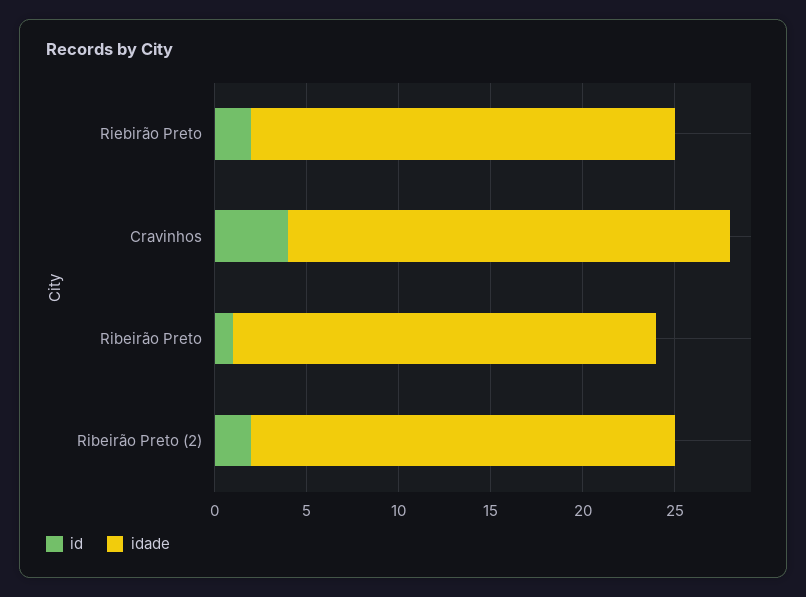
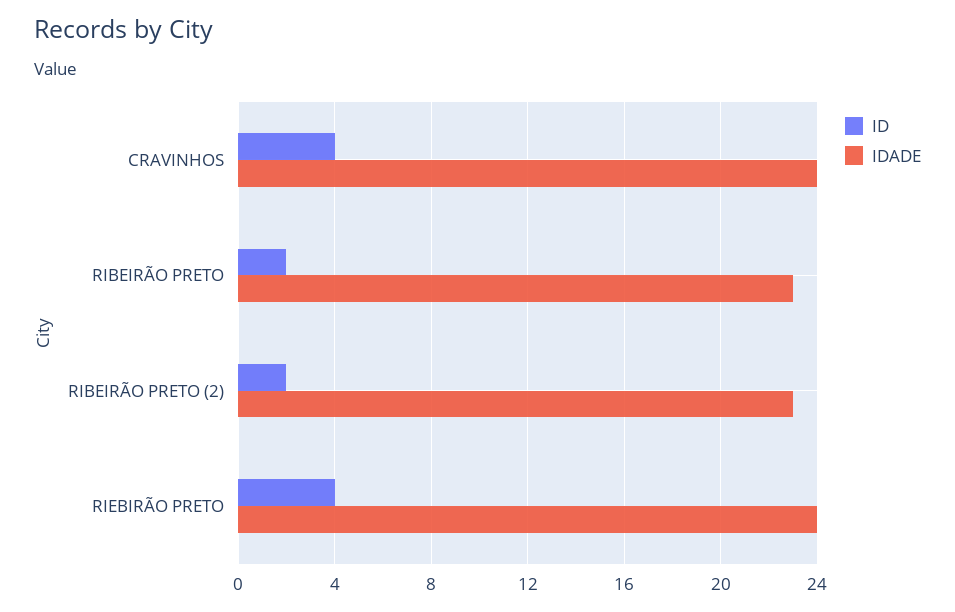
id, Riebirão Preto: 2 -> 4
idade, Riebirão Preto: 23 -> 24
id, Ribeirão Preto: 1 -> 2

